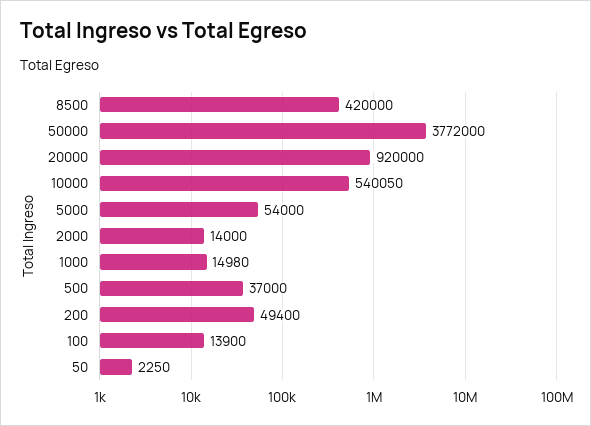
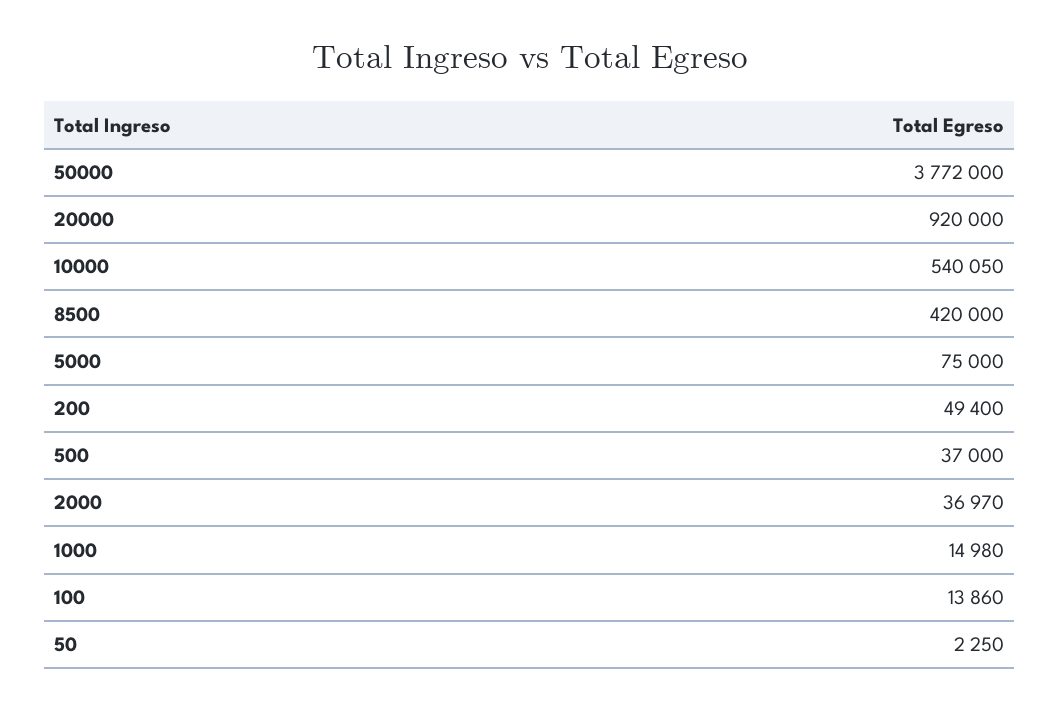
5000: 54000 -> 75000
2000: 14000 -> 36970
100: 13900 -> 13860

